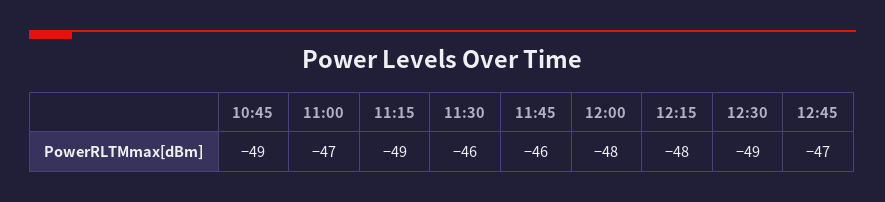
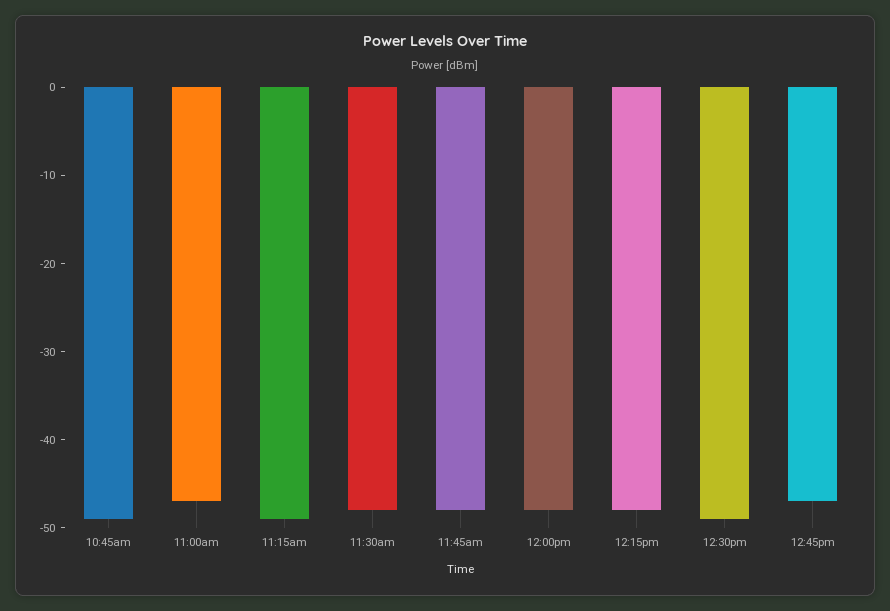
11:30: -46 -> -48
11:45: -46 -> -48

